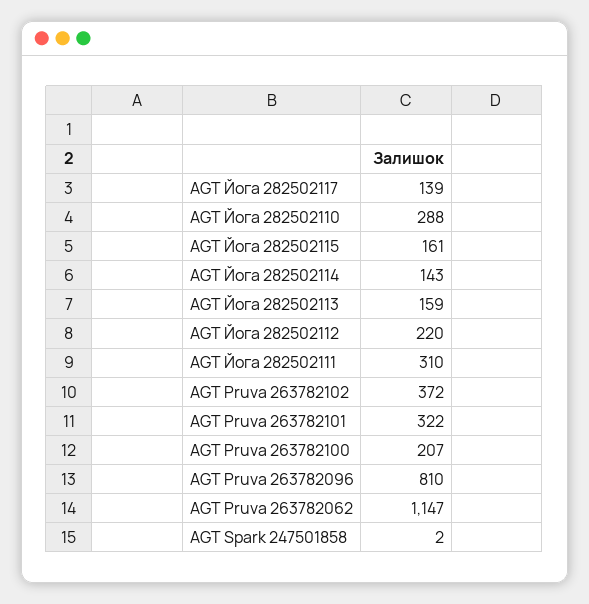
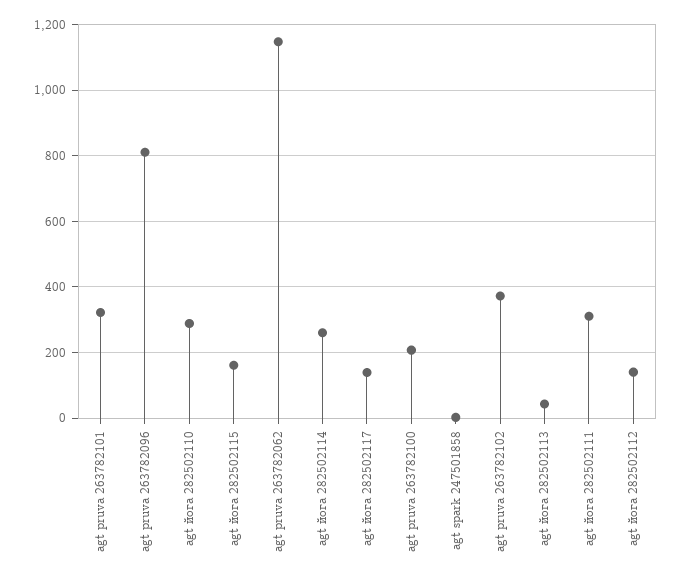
AGT Йога 282502114: 143 -> 260
AGT Йога 282502113: 159 -> 40
AGT Йога 282502112: 220 -> 140

